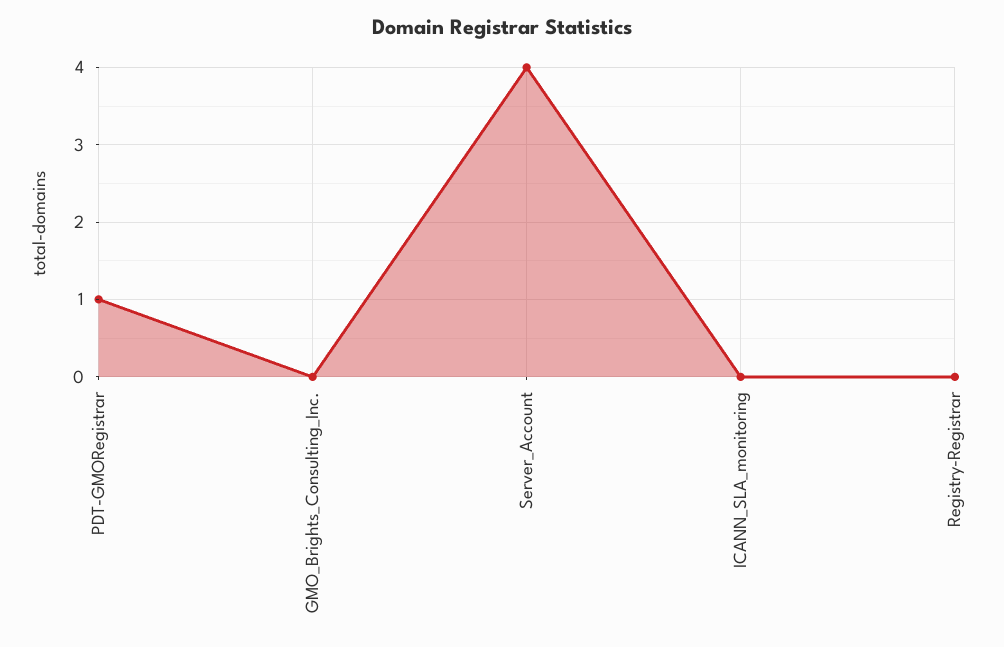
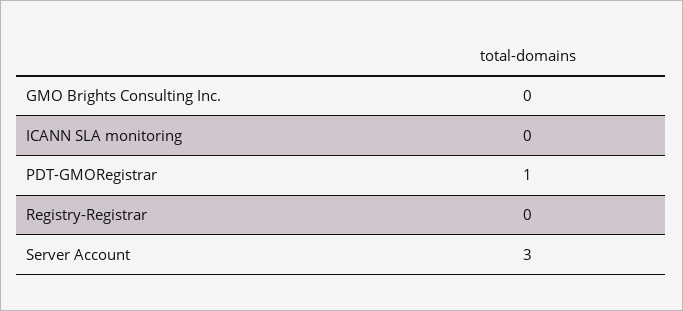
Server_Account: 4 -> 3

